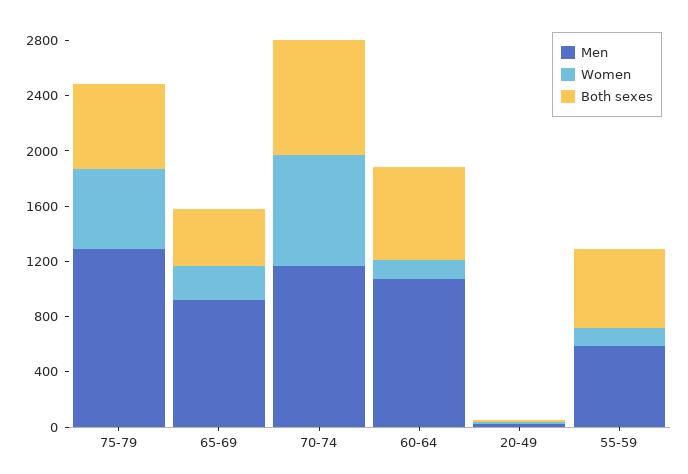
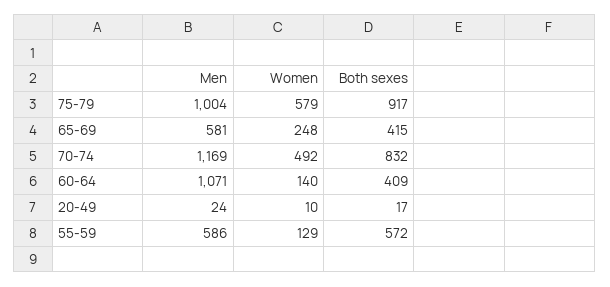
Men, 75-79: 1300 -> 1004
Both sexes, 75-79: 600 -> 917
Men, 65-69: 900 -> 581
Women, 70-74: 800 -> 492
Both sexes, 60-64: 700 -> 409

